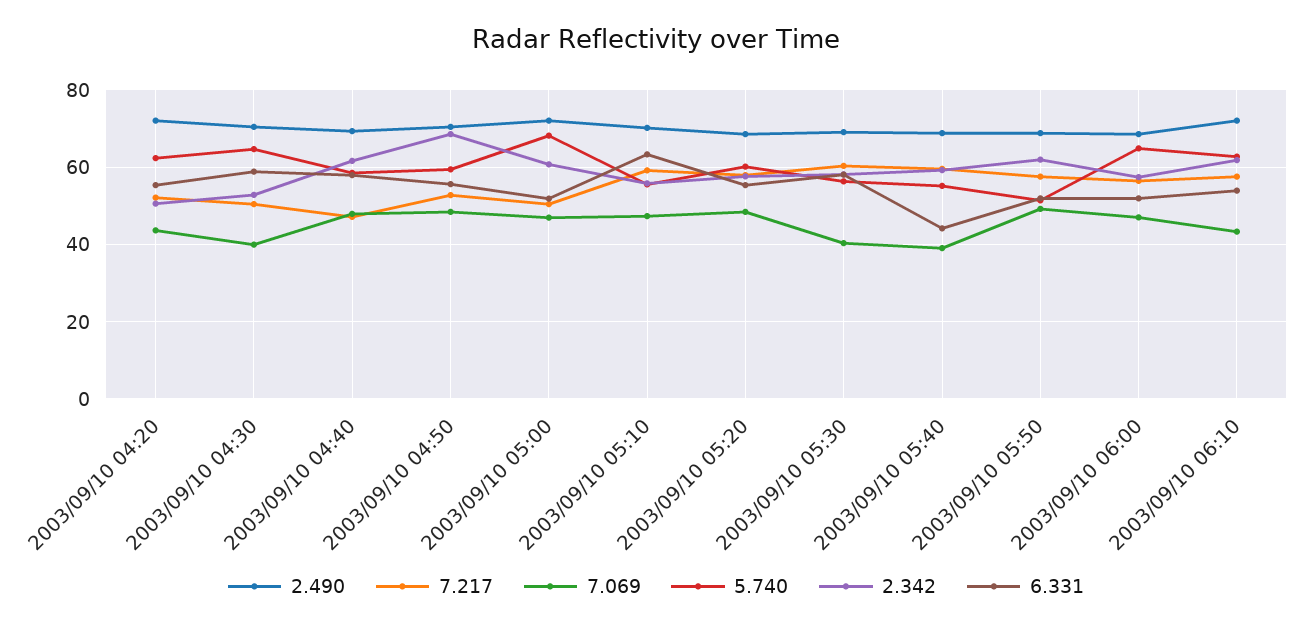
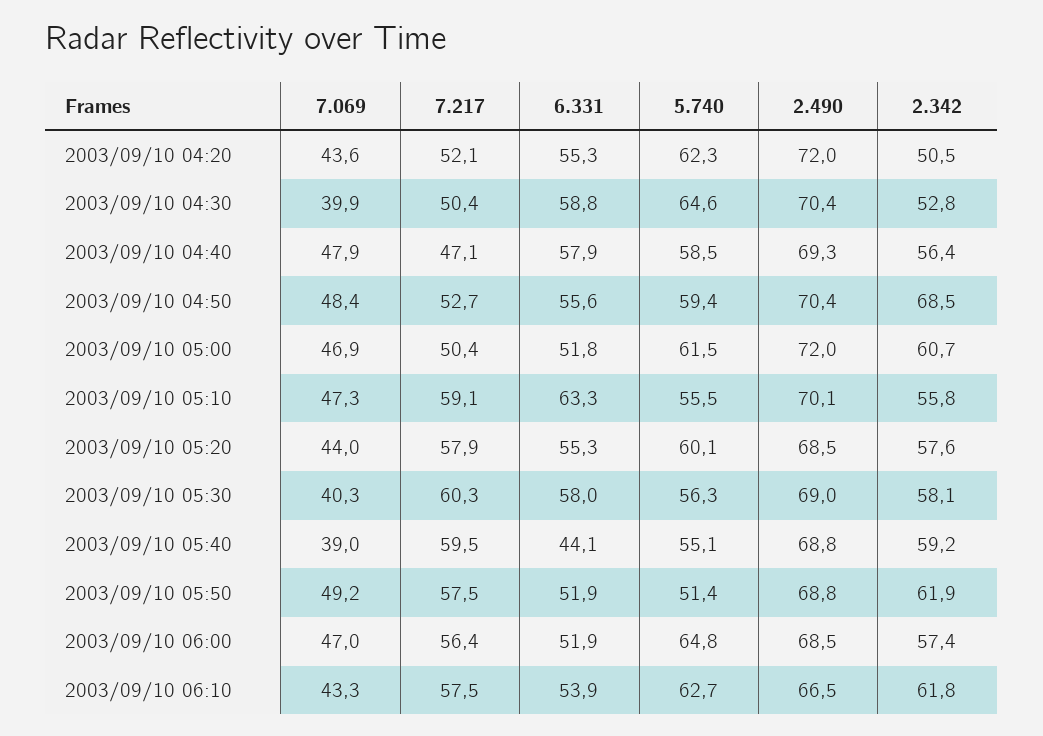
2.342, 2003/09/10 04:40: 62 -> 56.4
5.740, 2003/09/10 05:00: 68 -> 61.5
7.069, 2003/09/10 05:20: 48 -> 44
2.490, 2003/09/10 06:10: 72 -> 66.5

